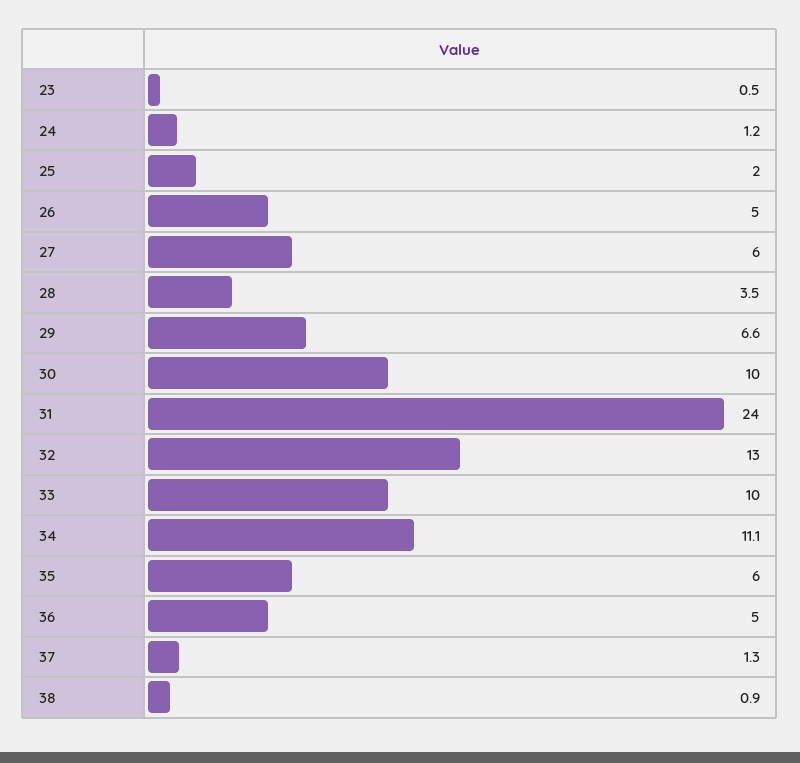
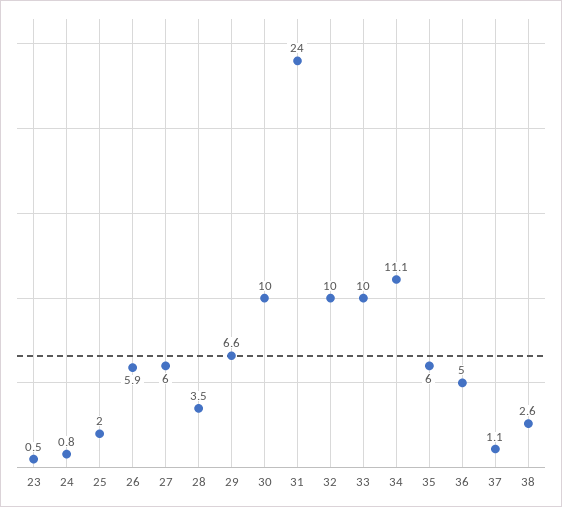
24: 1.2 -> 0.8
26: 5 -> 5.9
32: 13 -> 10
37: 1.3 -> 1.1
38: 0.9 -> 2.6

